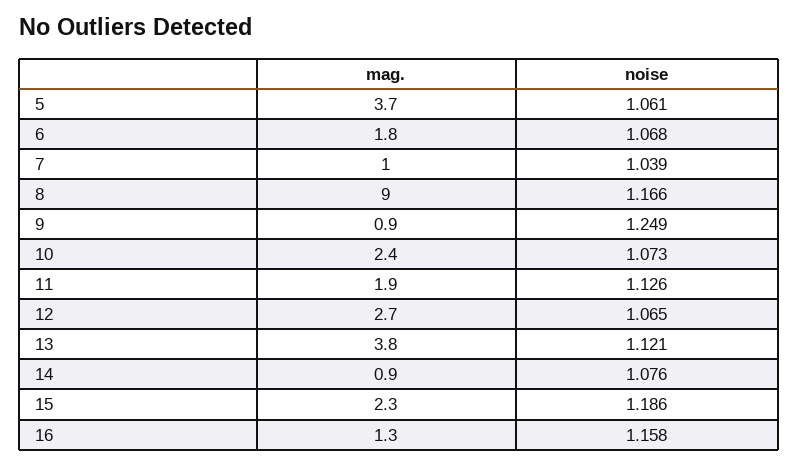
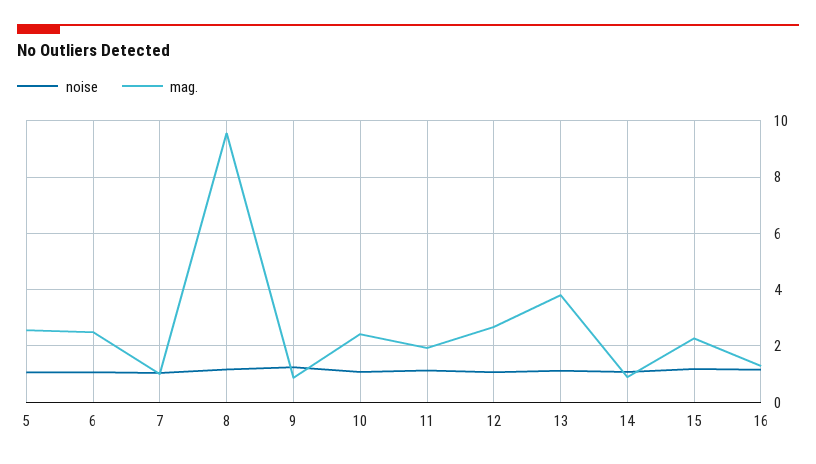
mag., 5: 3.7 -> 2.5
mag., 6: 1.8 -> 2.5
mag., 8: 9 -> 9.5

